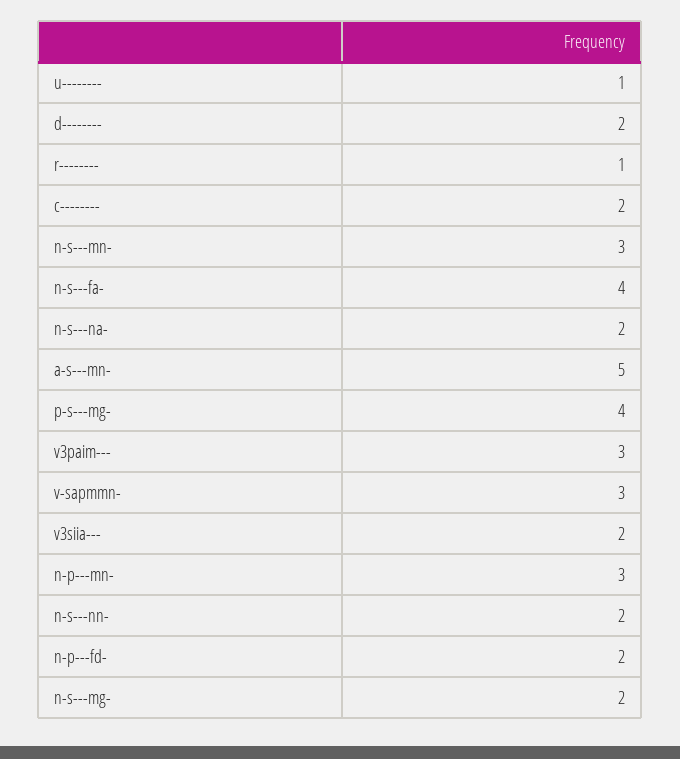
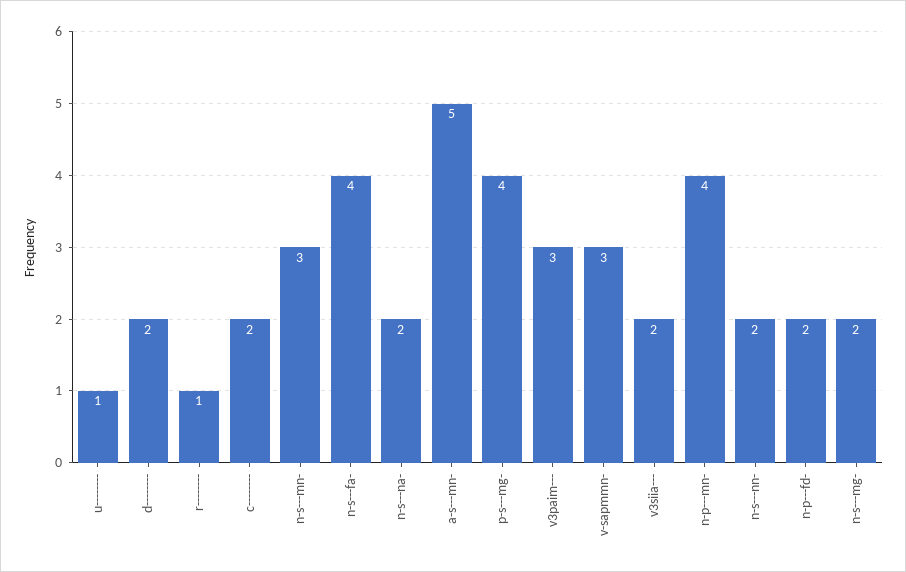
n-p---mn-: 3 -> 4

